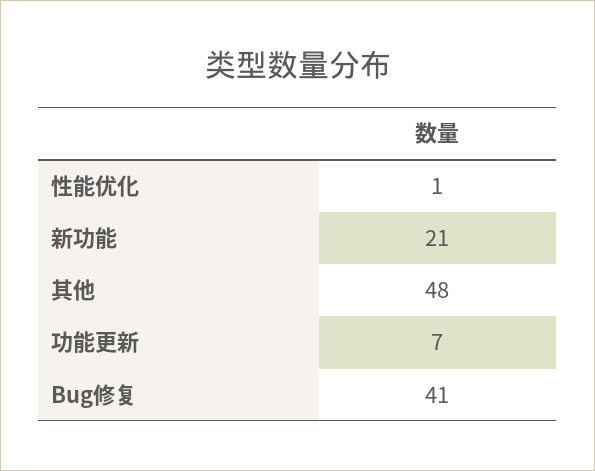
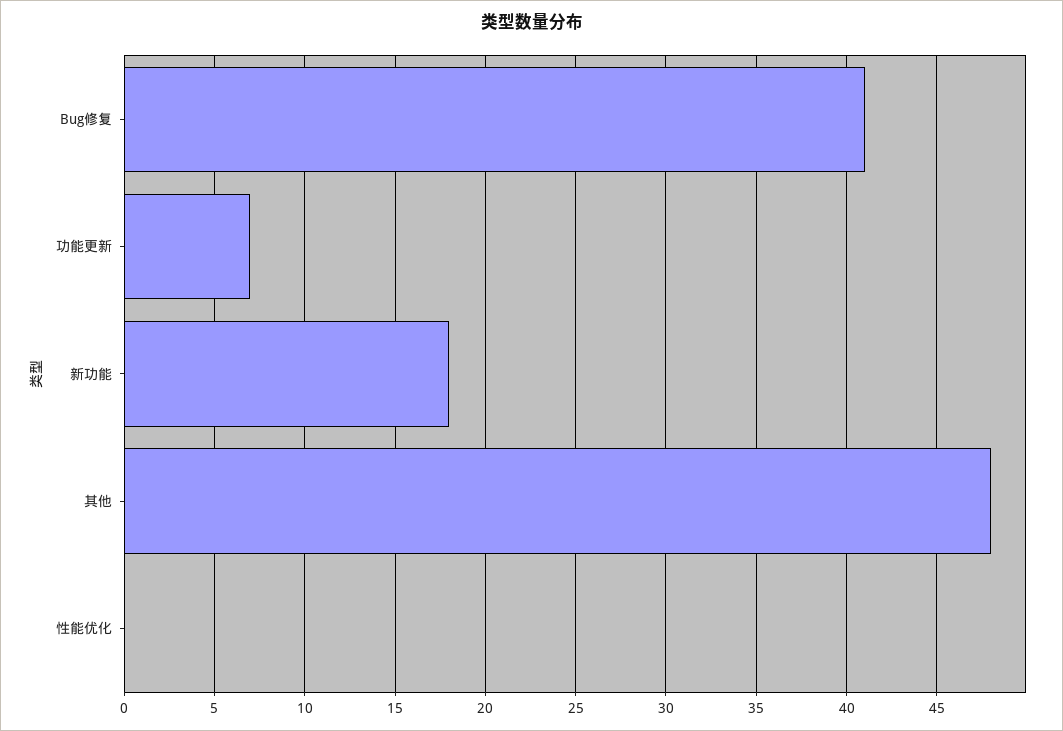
性能优化: 1 -> 0
新功能: 21 -> 18

